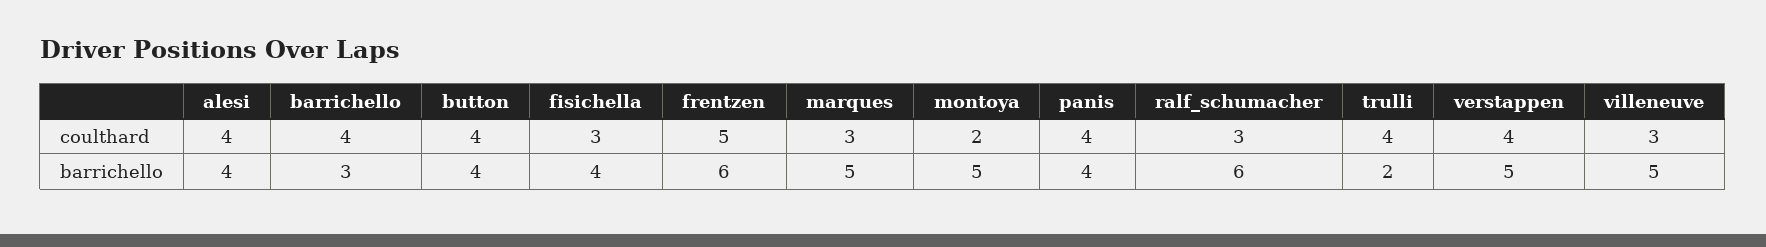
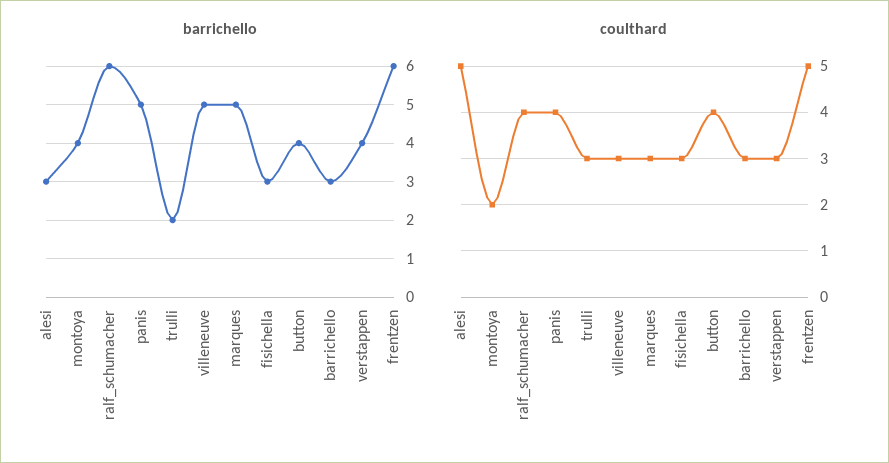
coulthard, alesi: 4 -> 5
coulthard, barrichello: 4 -> 3
coulthard, ralf_schumacher: 3 -> 4
coulthard, trulli: 4 -> 3
coulthard, verstappen: 4 -> 3
barrichello, alesi: 4 -> 3
barrichello, fisichella: 4 -> 3
barrichello, montoya: 5 -> 4
barrichello, panis: 4 -> 5
barrichello, verstappen: 5 -> 4

